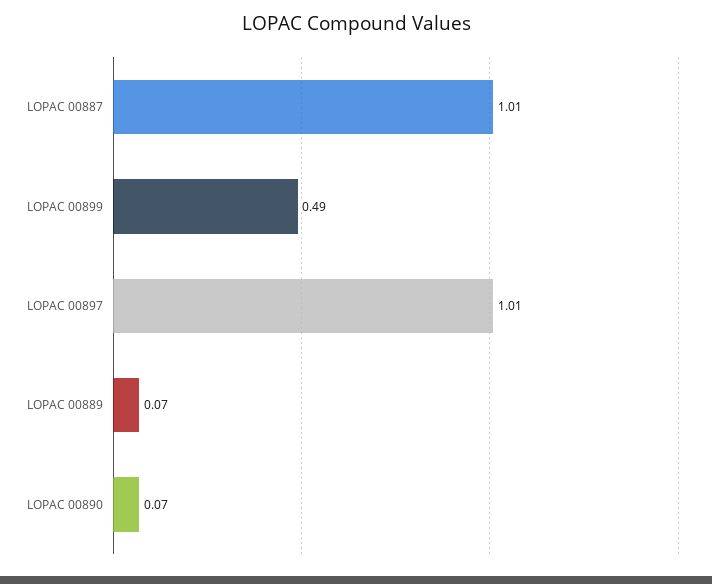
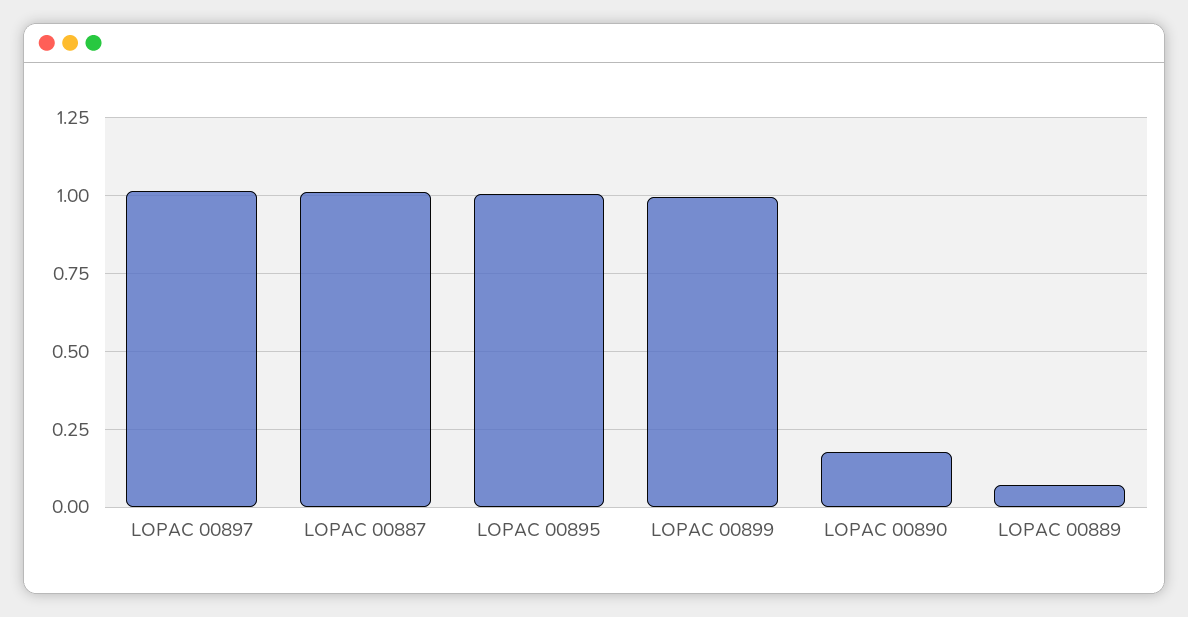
LOPAC 00899: 0.49 -> 1
LOPAC 00890: 0.07 -> 0.175
LOPAC 00895: none -> 1

